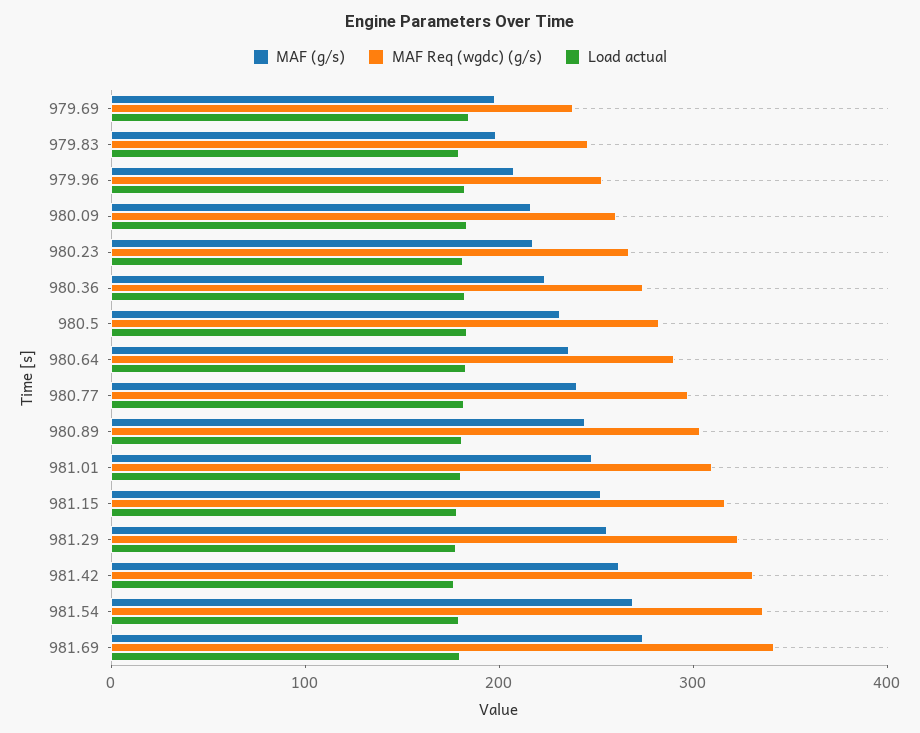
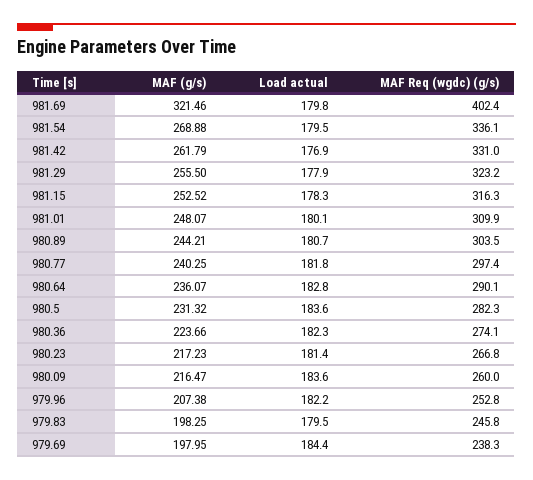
MAF (g/s), 981.69: 280 -> 321.46
MAF Req (wgdc) (g/s), 981.69: 340 -> 402.4

